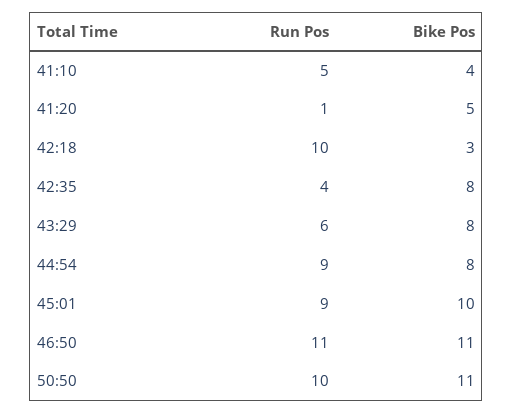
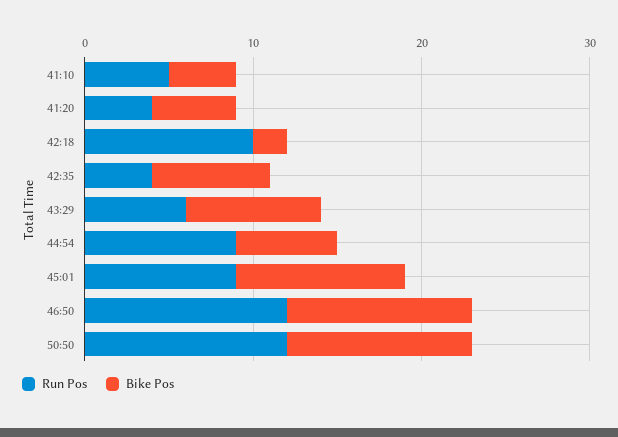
Run Pos, 41:20: 1 -> 4
Bike Pos, 42:18: 3 -> 2
Bike Pos, 42:35: 8 -> 7
Bike Pos, 44:54: 8 -> 6
Run Pos, 46:50: 11 -> 12
Run Pos, 50:50: 10 -> 12

